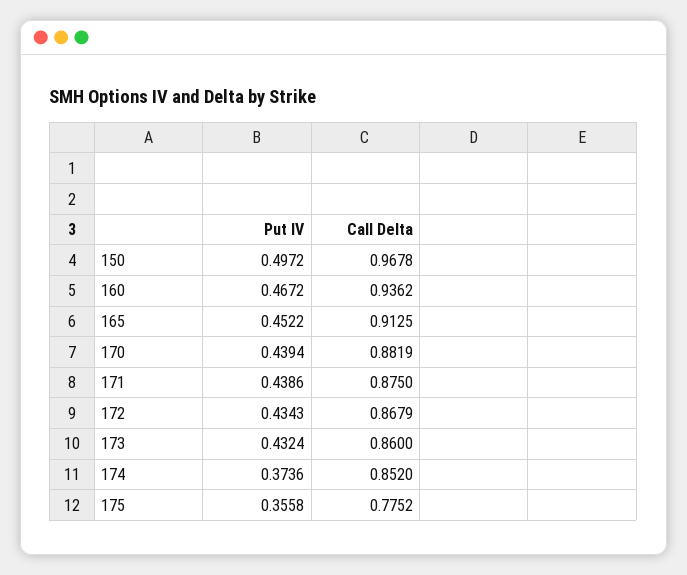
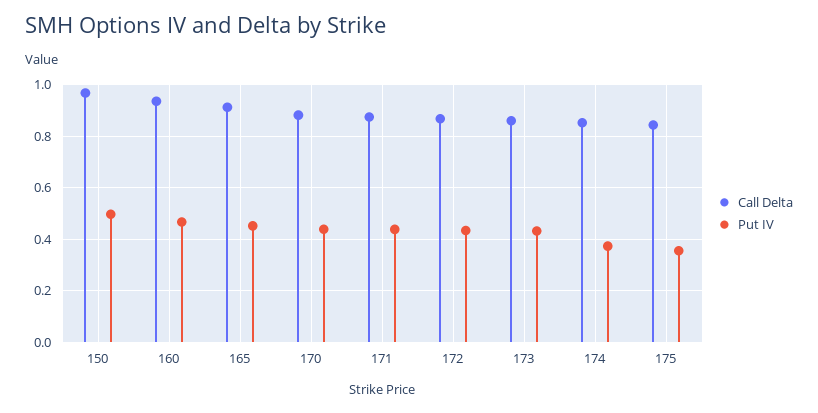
Call Delta, 175: 0.7752 -> 0.85

